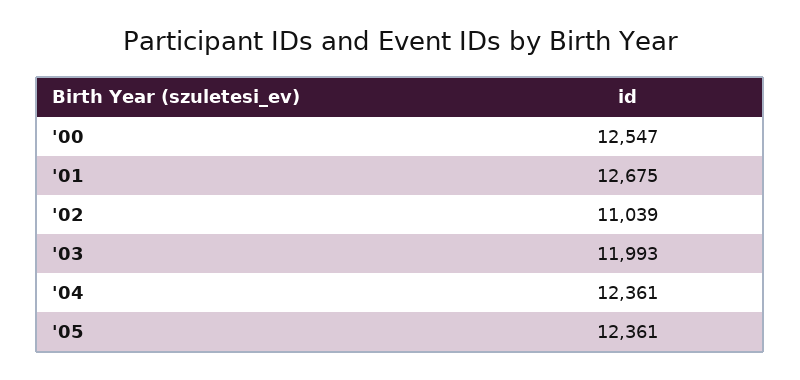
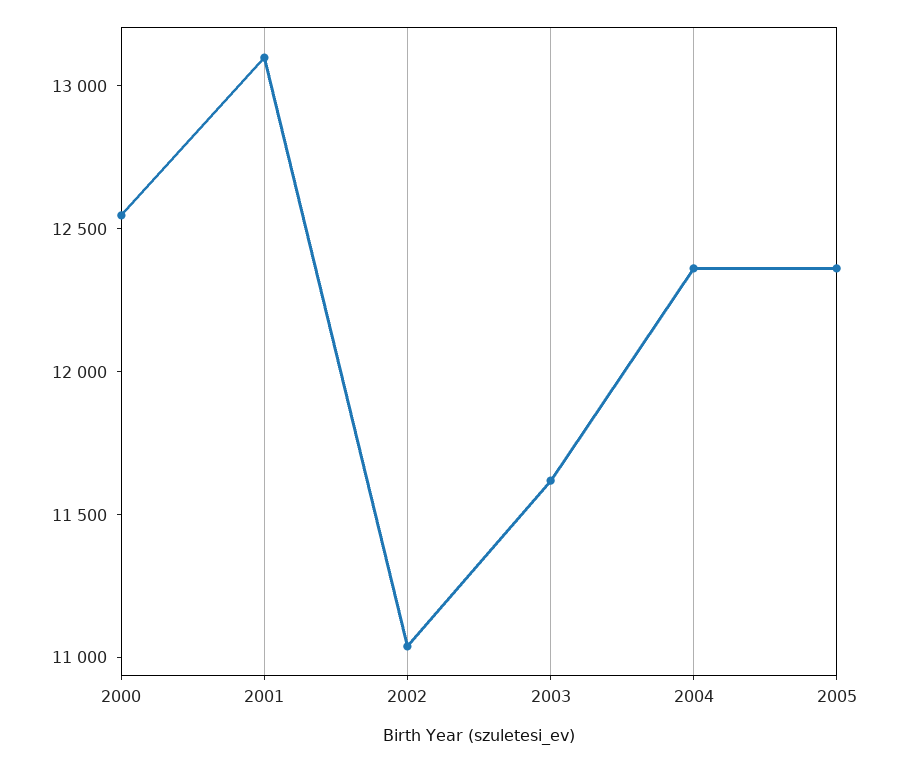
'01: 12675 -> 13100
'03: 11993 -> 11600

